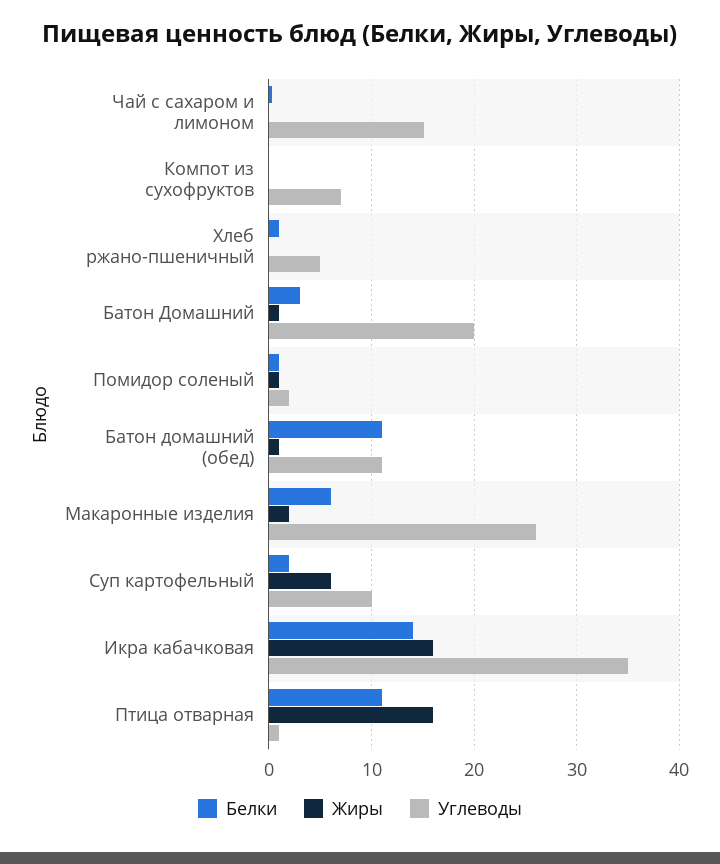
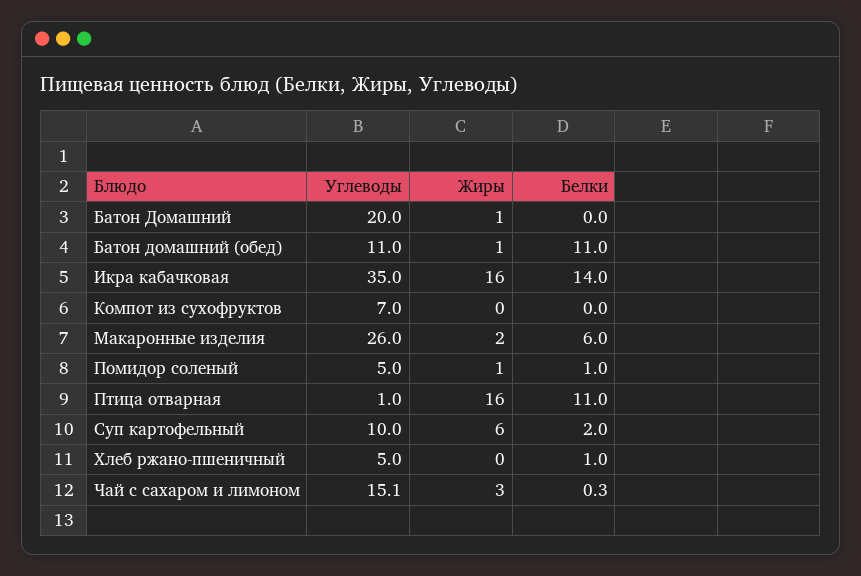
Жиры, Чай с сахаром и лимоном: 0 -> 3
Белки, Батон Домашний: 3 -> 0
Углеводы, Помидор соленый: 2 -> 5

